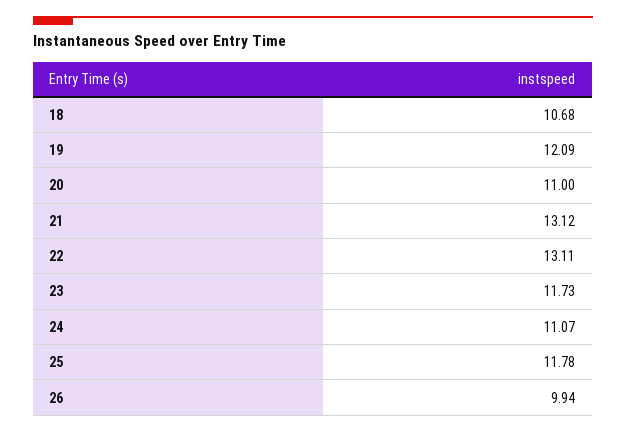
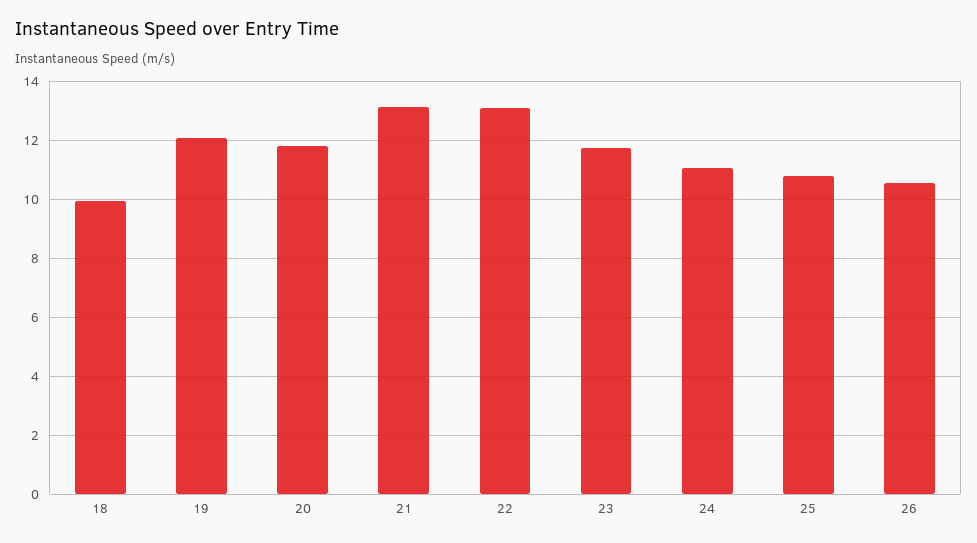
18: 10.68 -> 10
20: 11 -> 11.75
25: 11.78 -> 10.75
26: 9.94 -> 10.5

